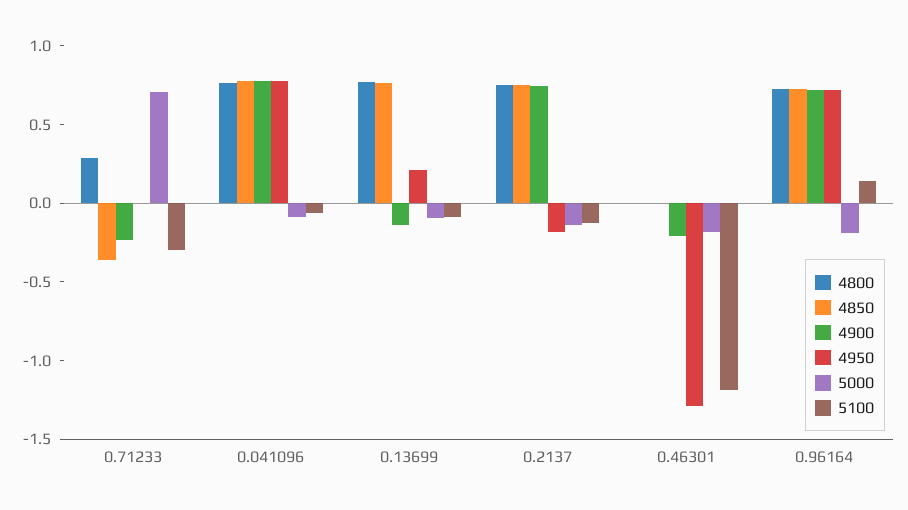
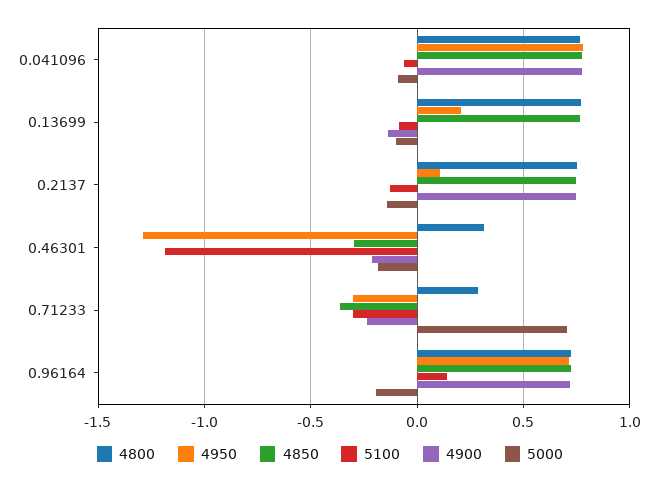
4950, 0.71233: 0 -> -0.3
4950, 0.2137: -0.2 -> 0.1
4800, 0.46301: 0 -> 0.3
4850, 0.46301: 0 -> -0.3

